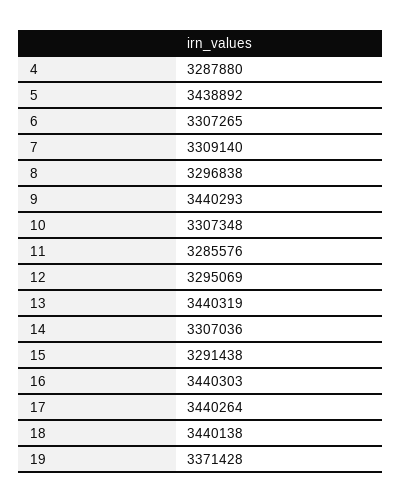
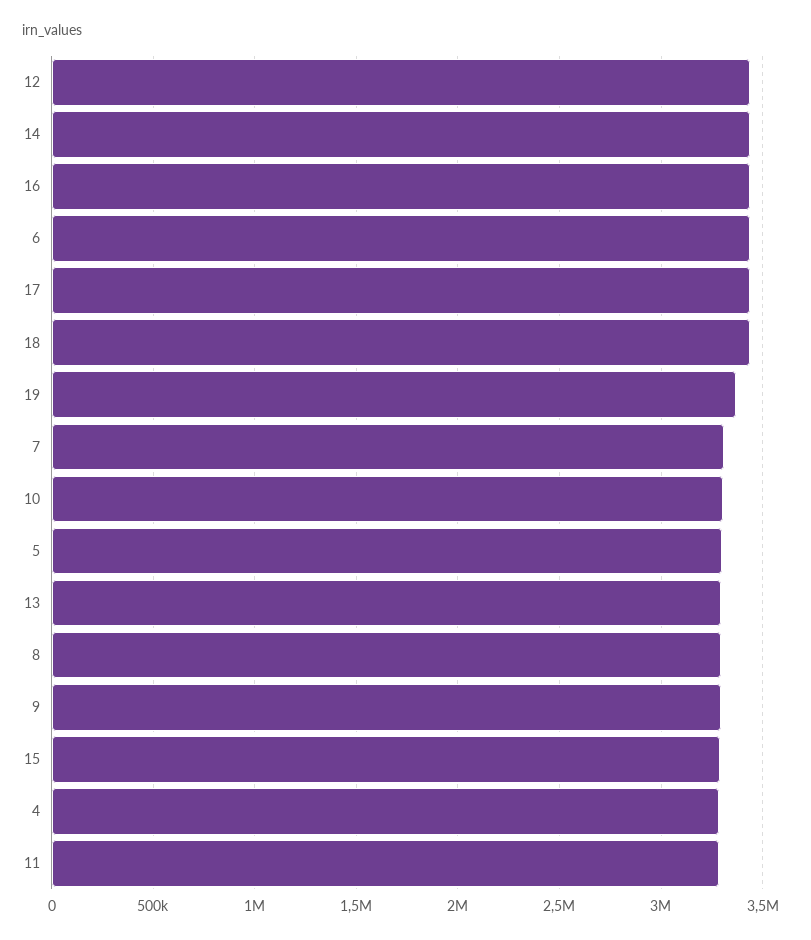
5: 3438892 -> 3300000
6: 3307265 -> 3450000
9: 3440293 -> 3300000
12: 3295069 -> 3450000
13: 3440319 -> 3300000
14: 3307036 -> 3450000

